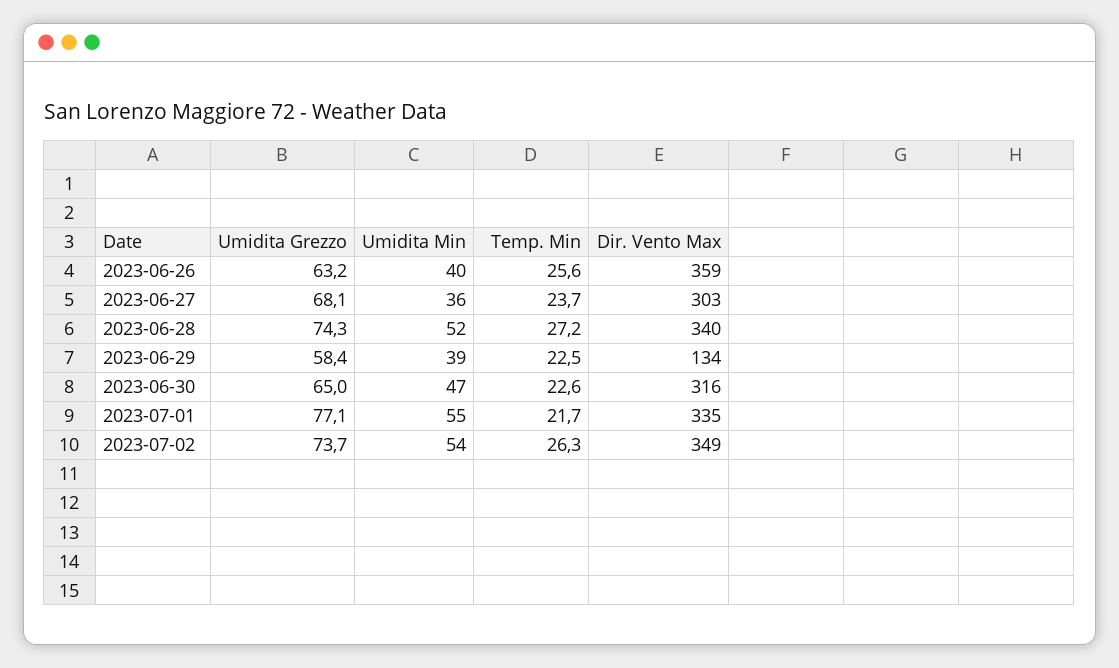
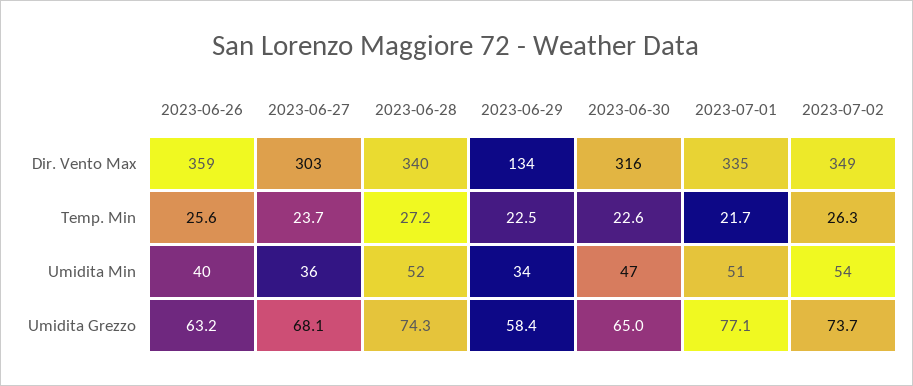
Umidita Min, 2023-06-29: 39 -> 34
Umidita Min, 2023-07-01: 55 -> 51

